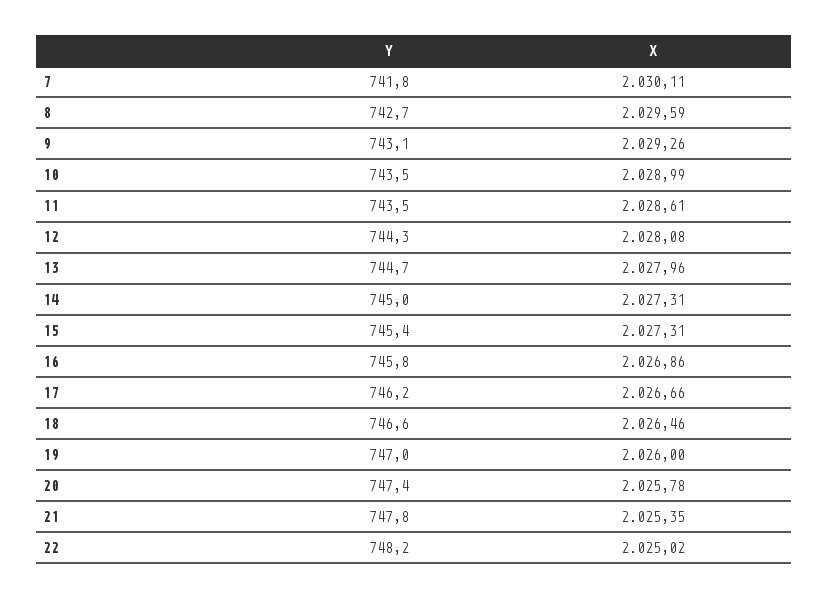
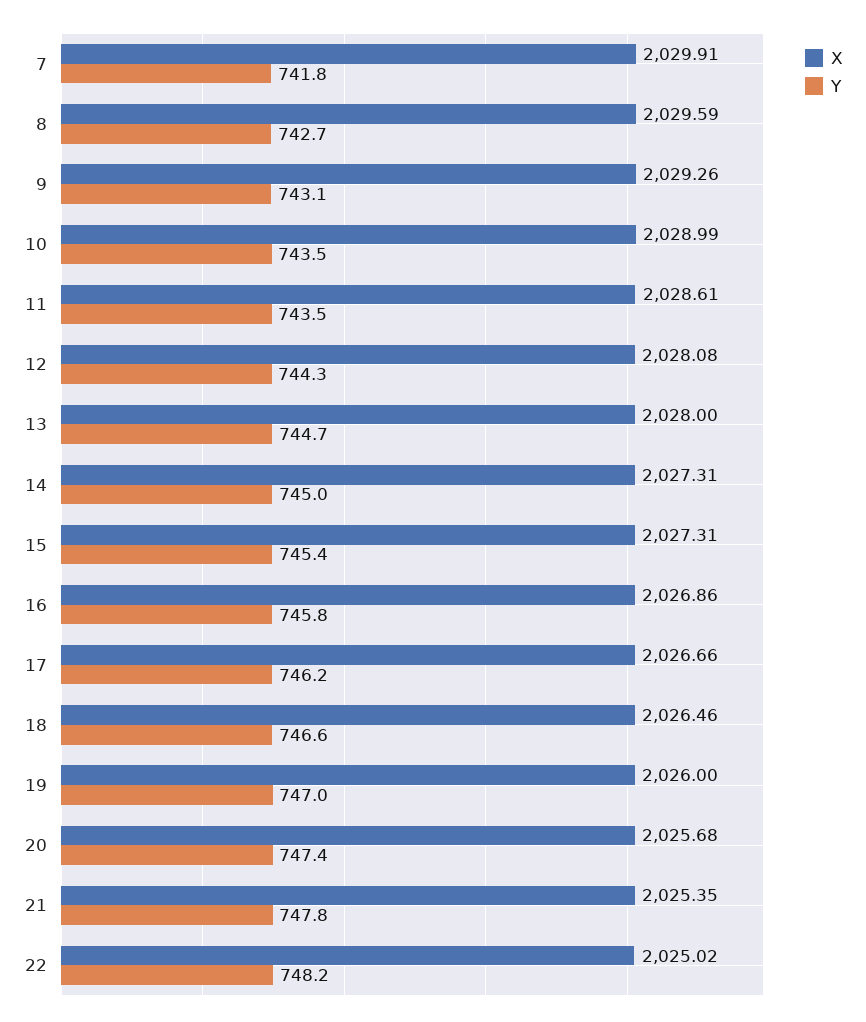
X, 7: 2030.11 -> 2029.91
X, 13: 2027.96 -> 2028
X, 20: 2025.78 -> 2025.68

